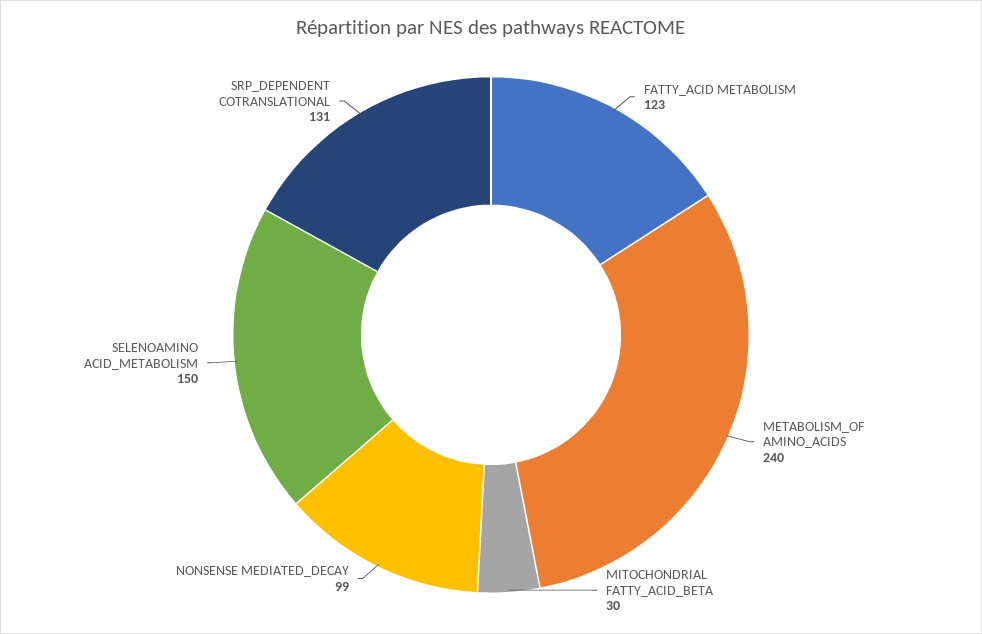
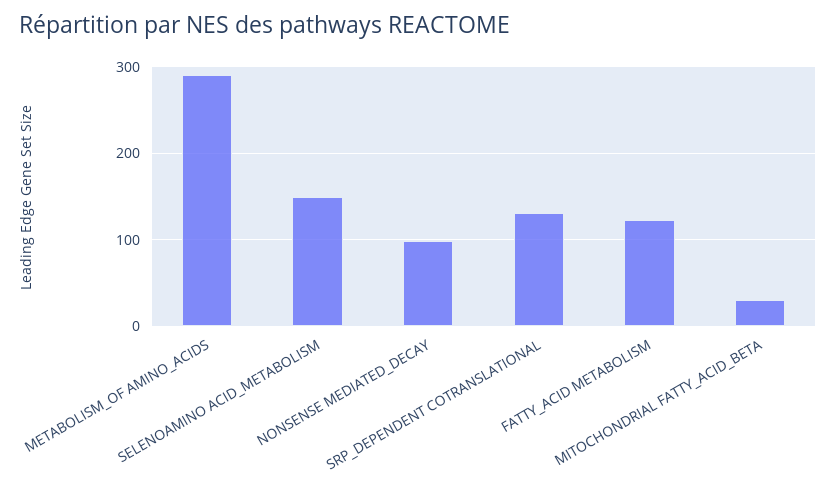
METABOLISM_OF AMINO_ACIDS: 240 -> 290

